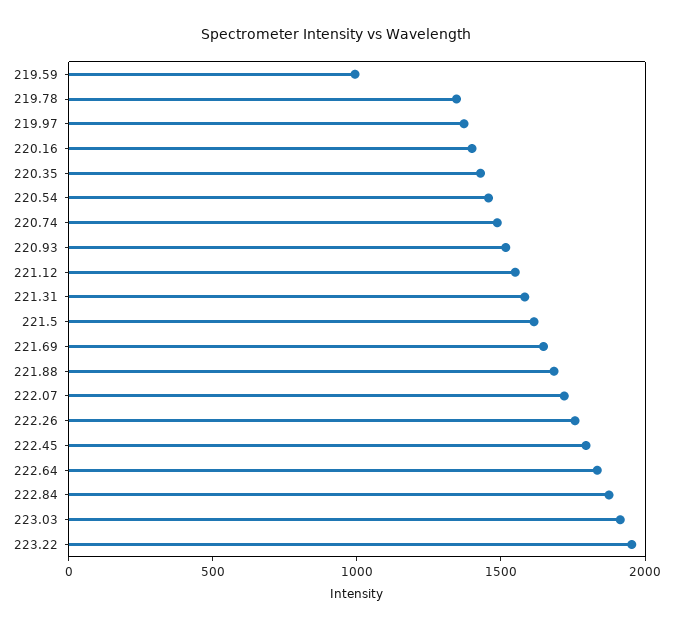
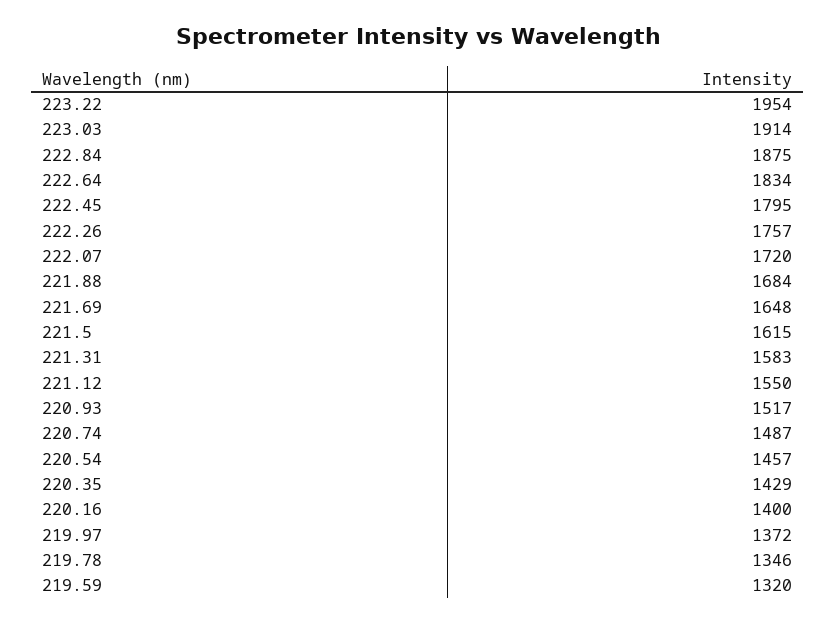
219.59: 1000 -> 1320

